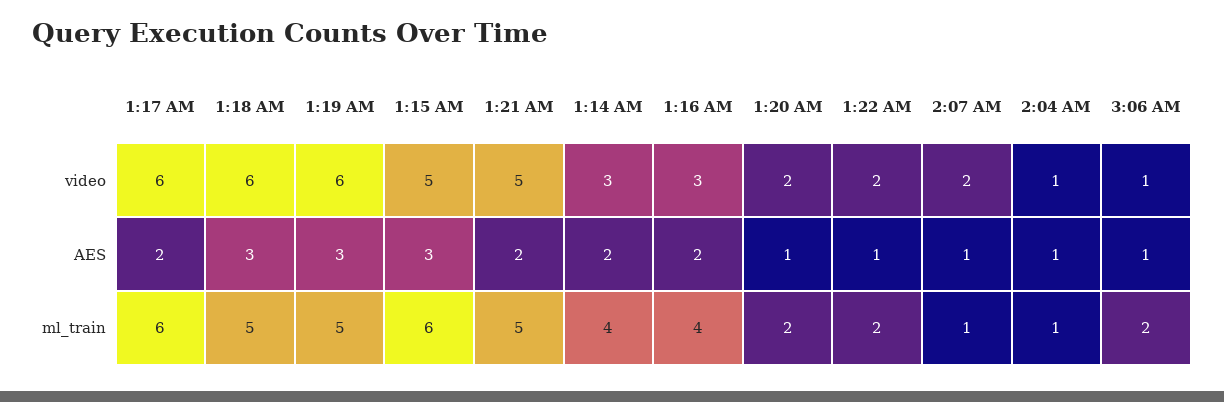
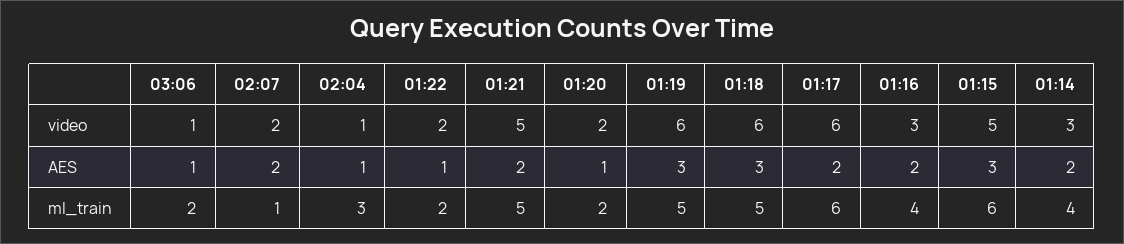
2:07 AM, AES: 1 -> 2
2:04 AM, ml_train: 1 -> 3

